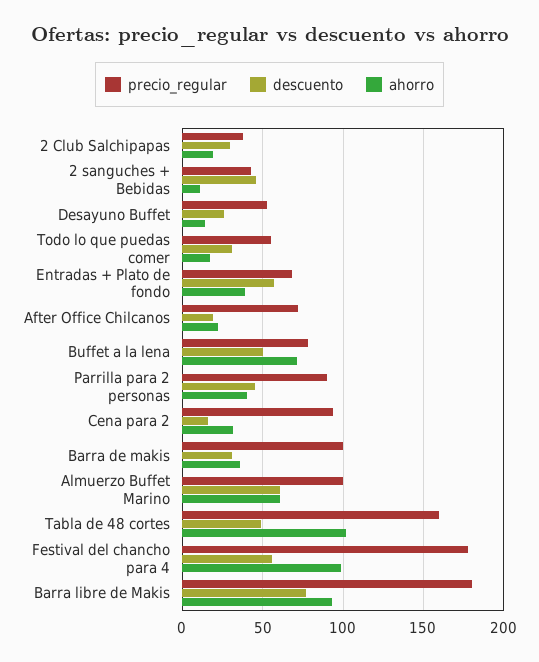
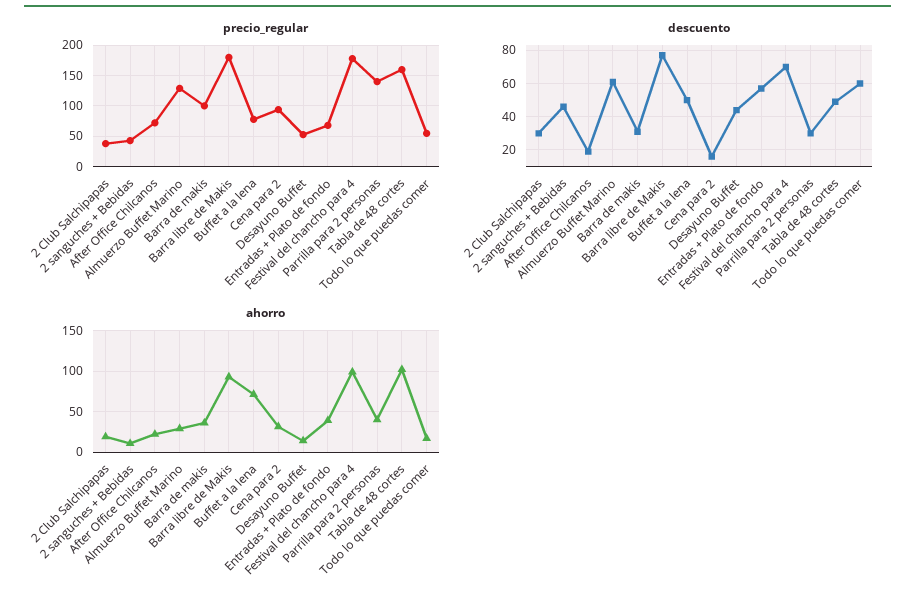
descuento, Desayuno Buffet: 25 -> 45
descuento, Todo lo que puedas comer: 30 -> 60
precio_regular, Parrilla para 2 personas: 90 -> 140
descuento, Parrilla para 2 personas: 45 -> 30
precio_regular, Almuerzo Buffet Marino: 100 -> 130
ahorro, Almuerzo Buffet Marino: 60 -> 30
descuento, Festival del chancho para 4: 55 -> 70

